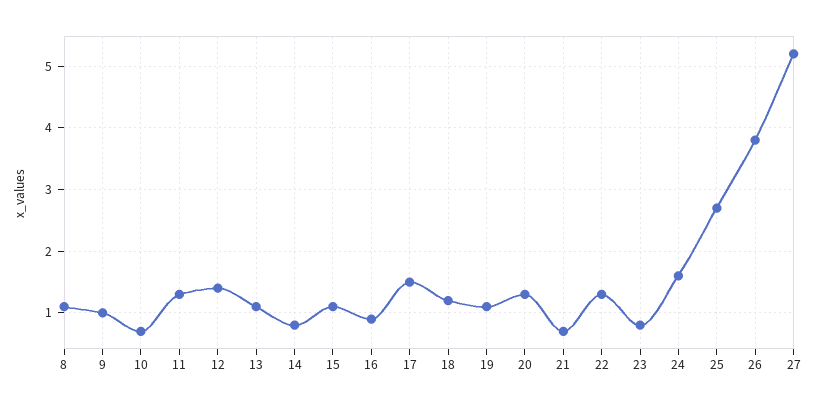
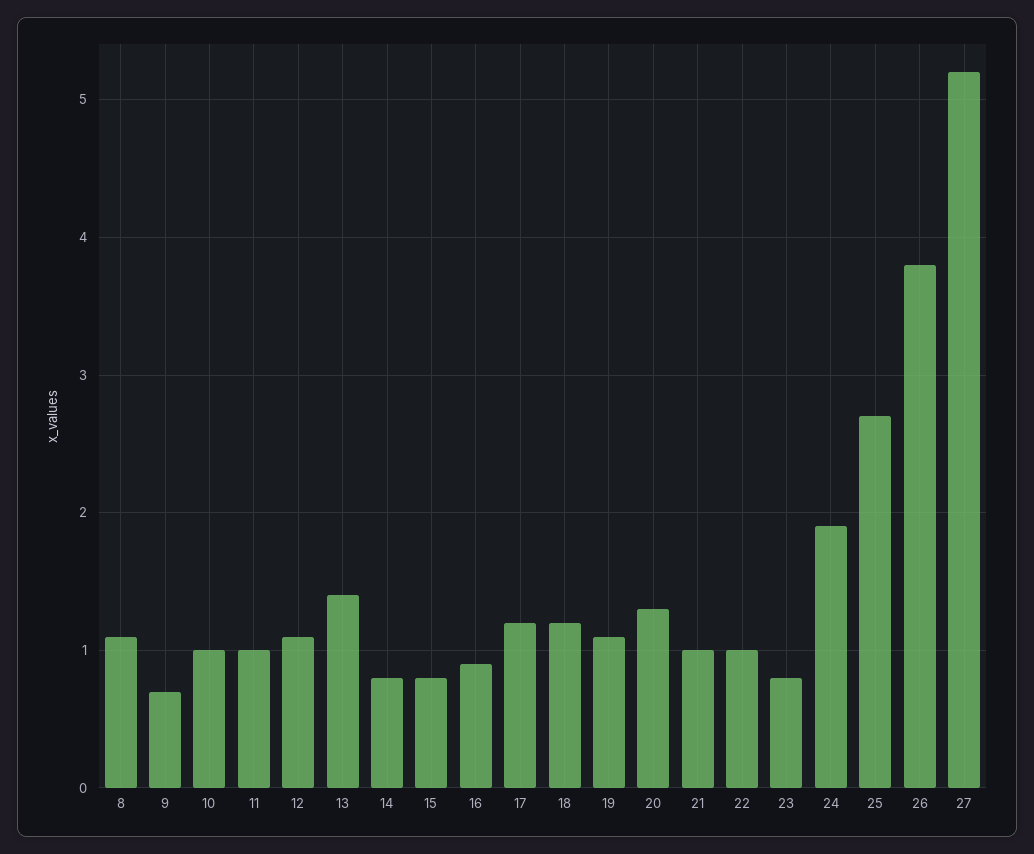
9: 1 -> 0.7
10: 0.7 -> 1
11: 1.3 -> 1
12: 1.4 -> 1.1
13: 1.1 -> 1.4
15: 1.1 -> 0.8
17: 1.5 -> 1.2
21: 0.7 -> 1
22: 1.3 -> 1
24: 1.6 -> 1.9

